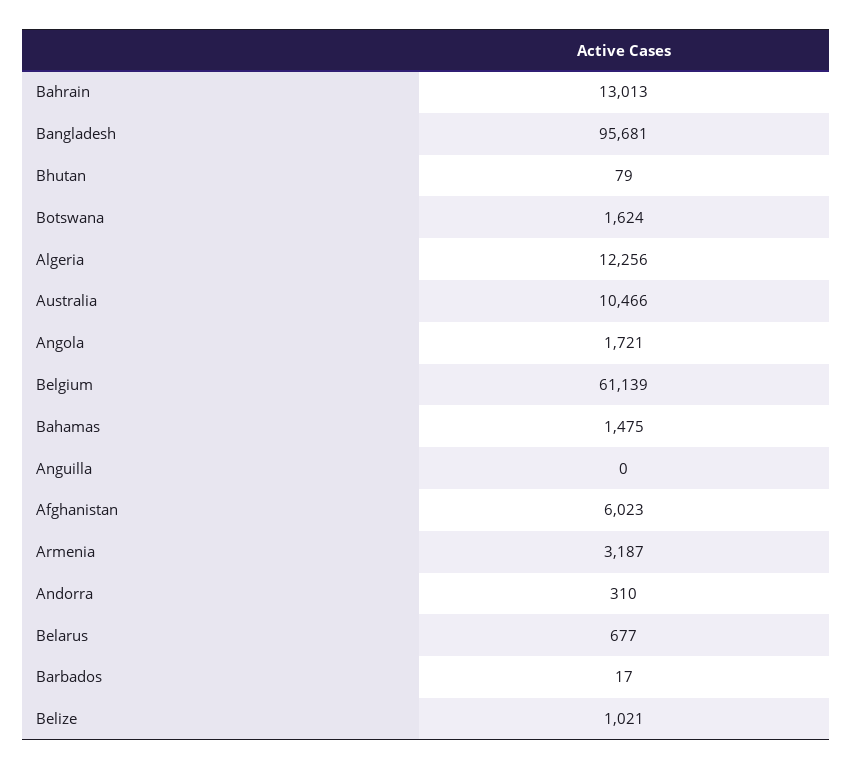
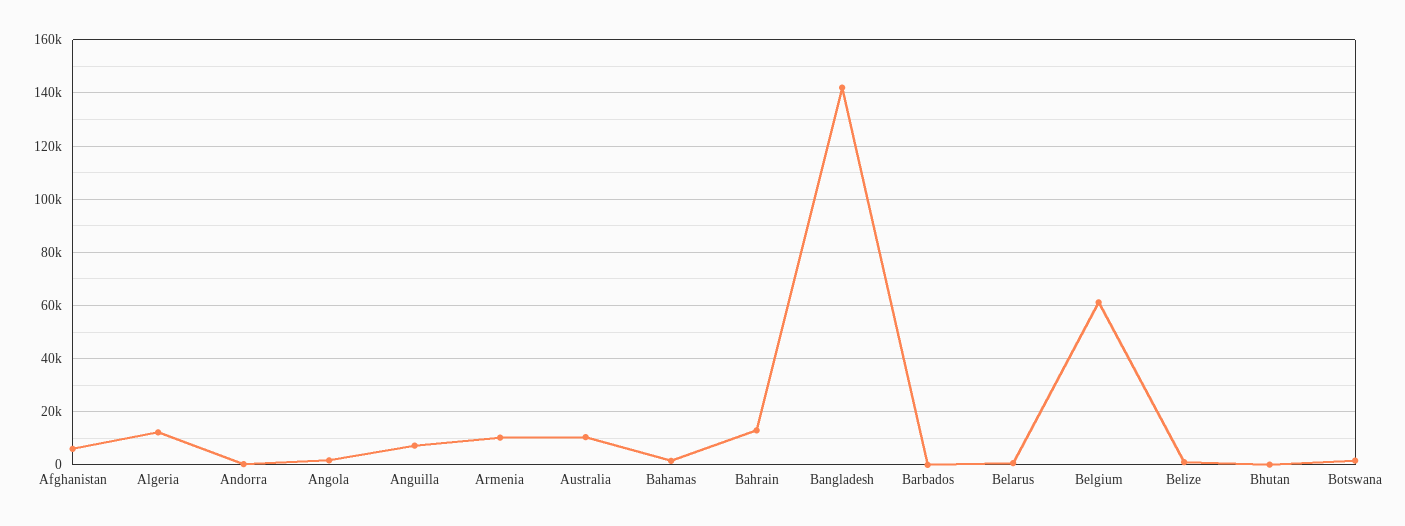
Bangladesh: 95681 -> 142500
Anguilla: 0 -> 7500
Armenia: 3187 -> 10000

